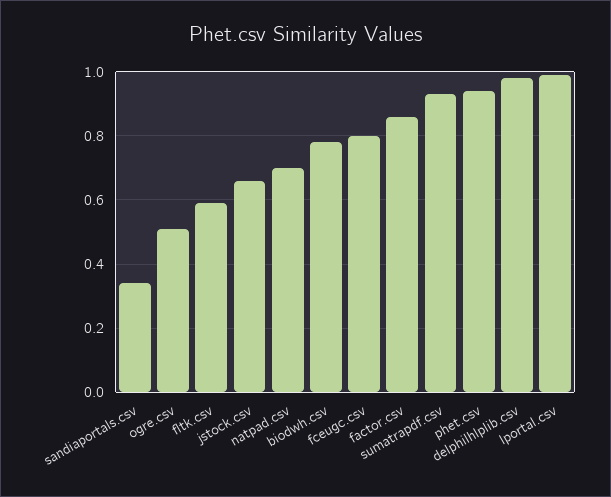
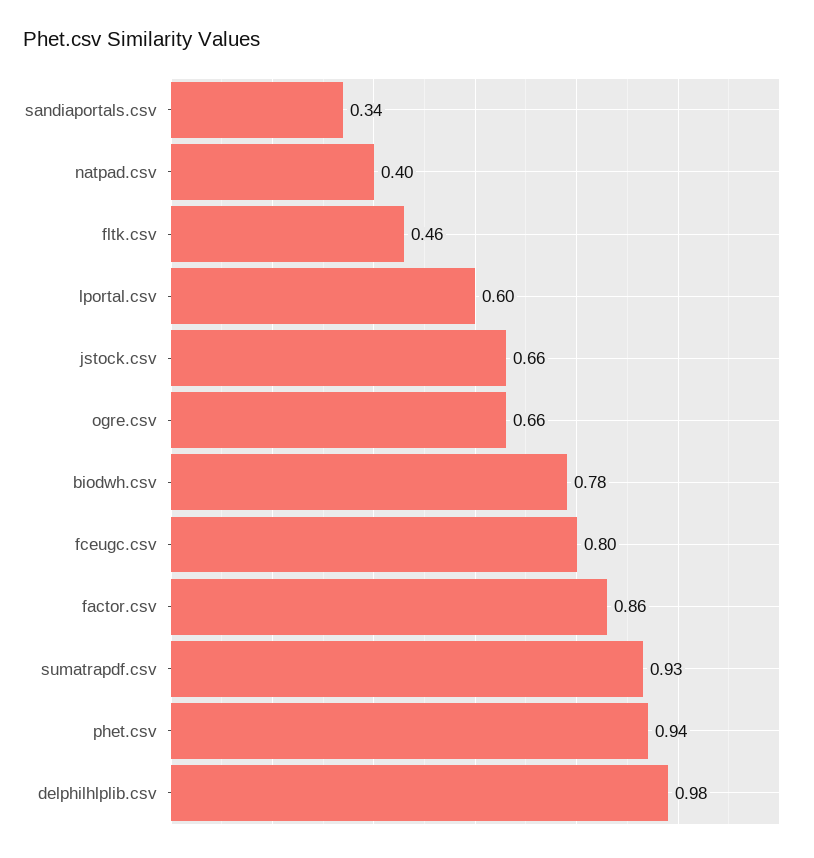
ogre.csv: 0.5 -> 0.66
fltk.csv: 0.6 -> 0.46
natpad.csv: 0.7 -> 0.4
lportal.csv: 1 -> 0.6

